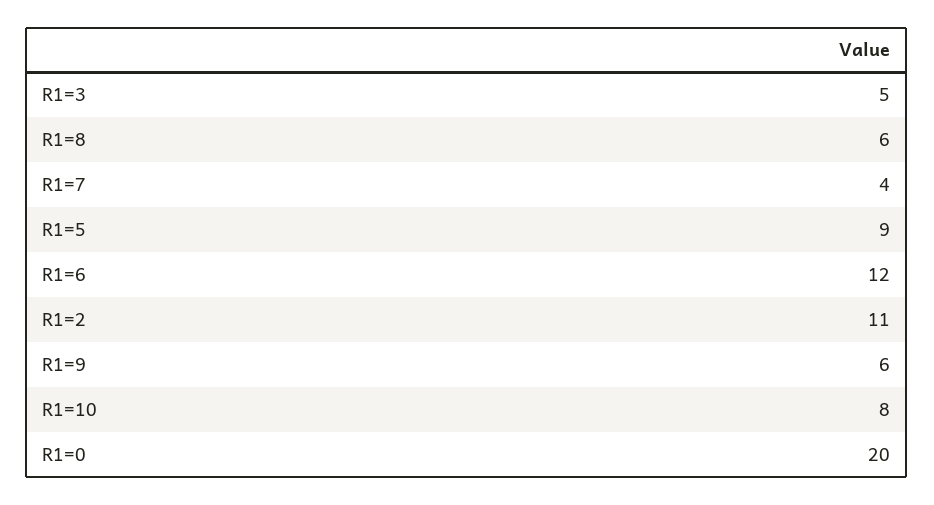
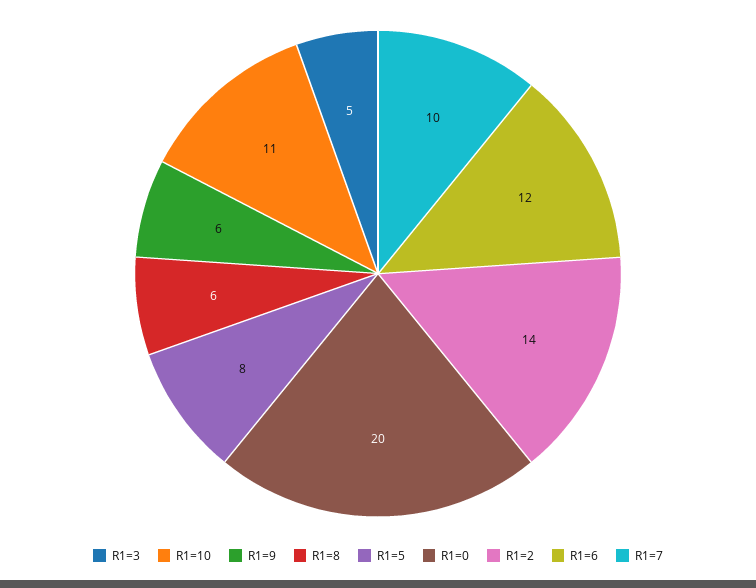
R1=7: 4 -> 10
R1=5: 9 -> 8
R1=2: 11 -> 14
R1=10: 8 -> 11

